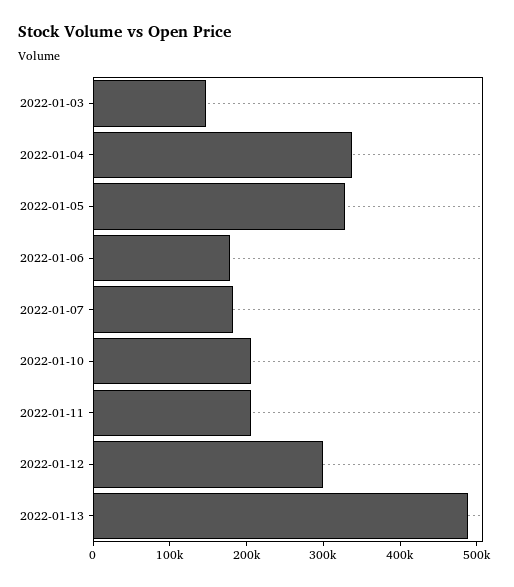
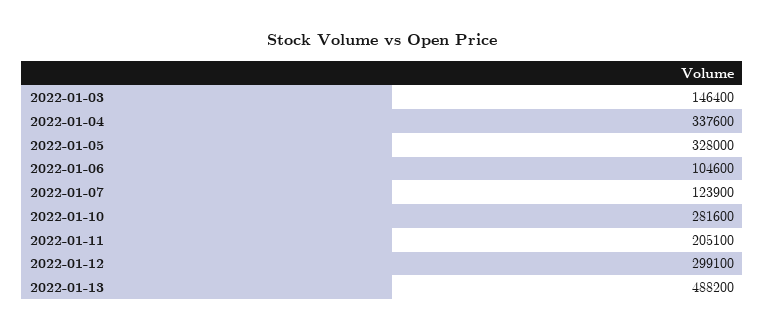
2022-01-06: 180000 -> 104600
2022-01-07: 180000 -> 123900
2022-01-10: 200000 -> 281600

